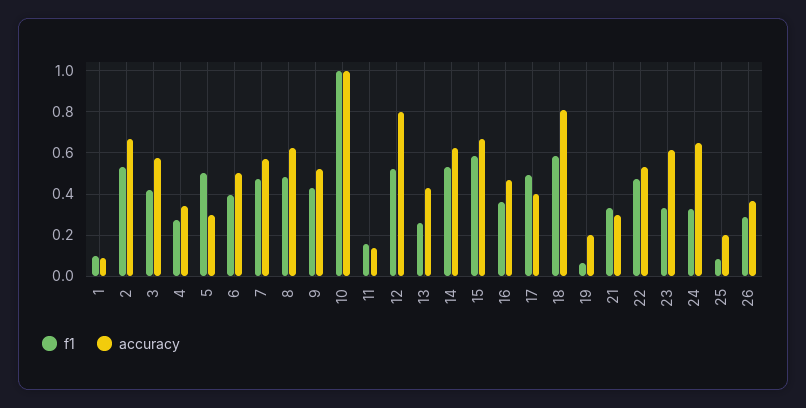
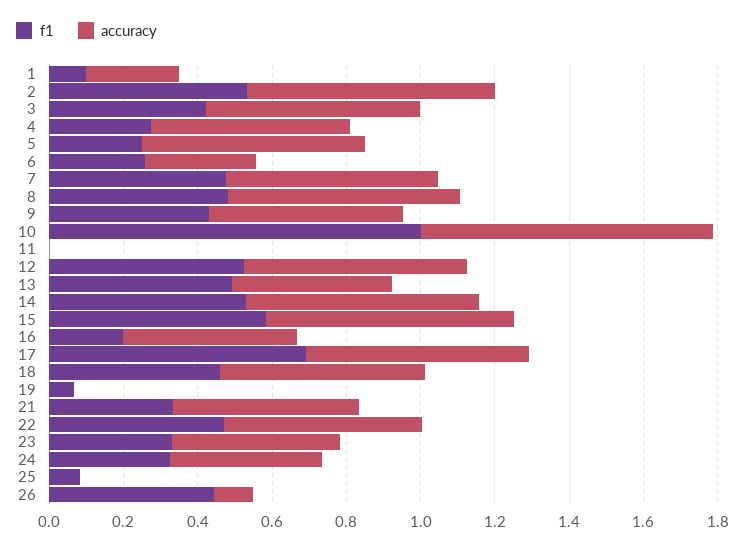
accuracy, 1: 0.1 -> 0.25
accuracy, 4: 0.35 -> 0.55
f1, 5: 0.5 -> 0.25
accuracy, 5: 0.3 -> 0.6
f1, 6: 0.4 -> 0.25
accuracy, 6: 0.5 -> 0.3
accuracy, 10: 1 -> 0.8
f1, 11: 0.15 -> 0
accuracy, 11: 0.15 -> 0
accuracy, 12: 0.8 -> 0.6
f1, 13: 0.25 -> 0.5
f1, 16: 0.35 -> 0.2
f1, 17: 0.5 -> 0.7
accuracy, 17: 0.4 -> 0.6
f1, 18: 0.6 -> 0.45
accuracy, 18: 0.8 -> 0.55
accuracy, 19: 0.2 -> 0
accuracy, 21: 0.3 -> 0.5
accuracy, 23: 0.6 -> 0.45
accuracy, 24: 0.65 -> 0.4
accuracy, 25: 0.2 -> 0
f1, 26: 0.3 -> 0.45
accuracy, 26: 0.35 -> 0.1

